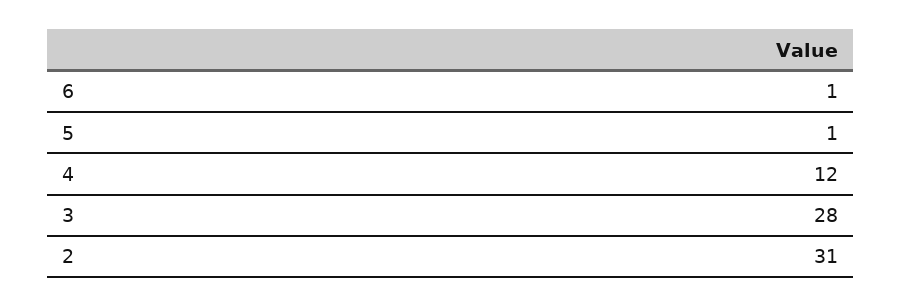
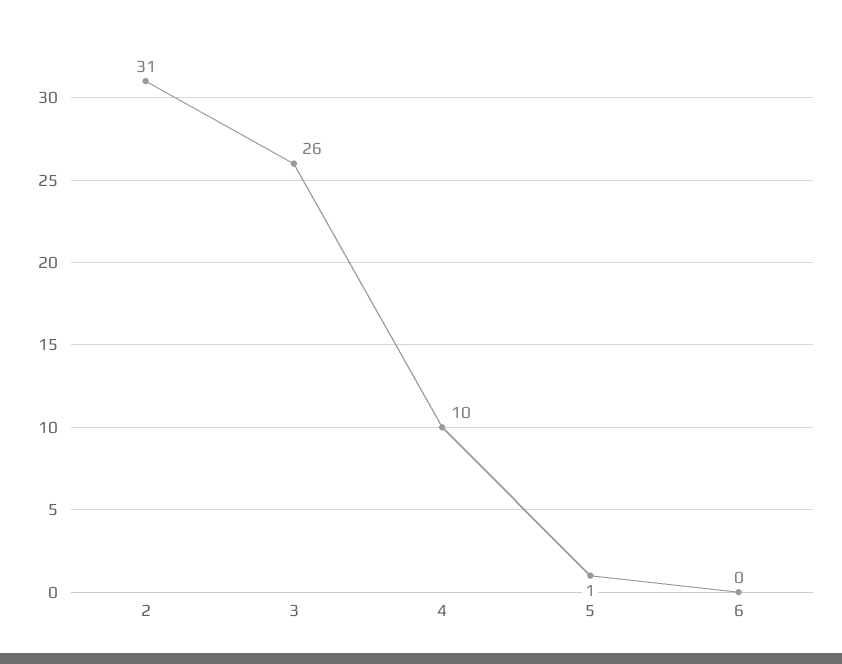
6: 1 -> 0
4: 12 -> 10
3: 28 -> 26

